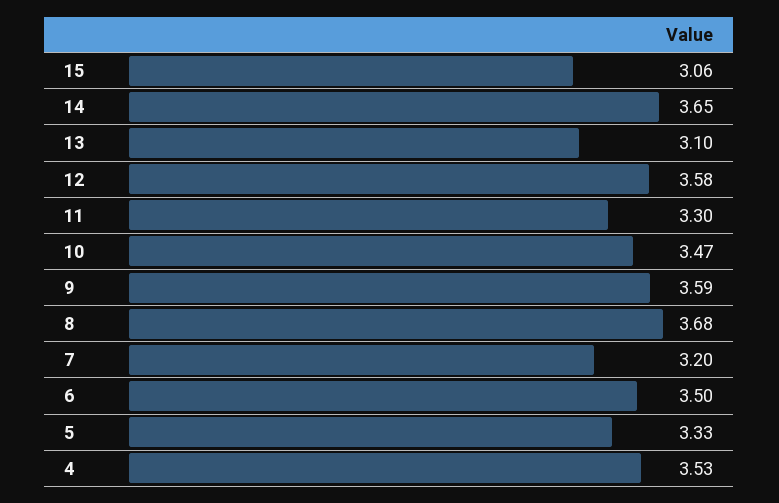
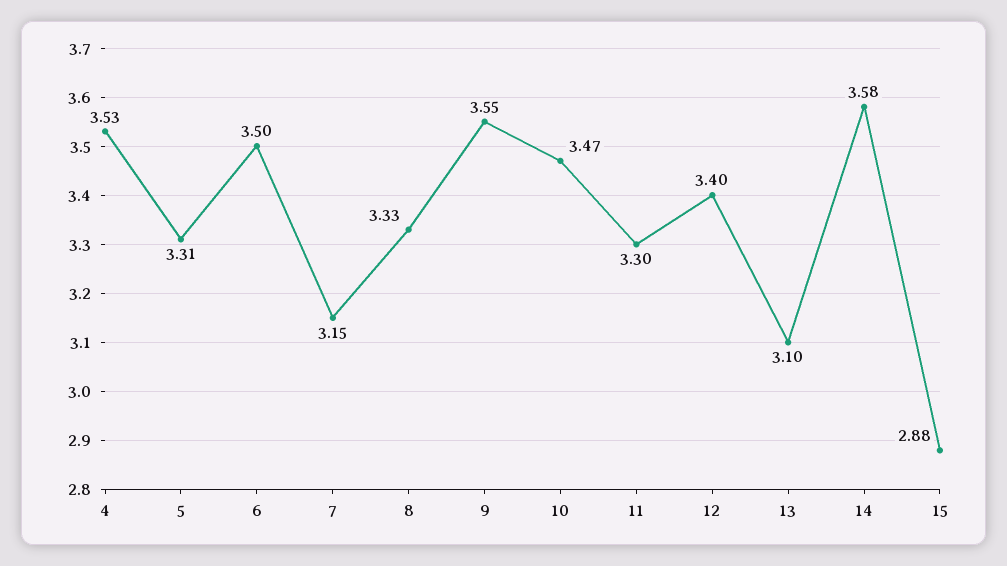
15: 3.06 -> 2.88
14: 3.65 -> 3.58
12: 3.58 -> 3.4
9: 3.59 -> 3.55
8: 3.68 -> 3.33
7: 3.2 -> 3.15
5: 3.33 -> 3.31

